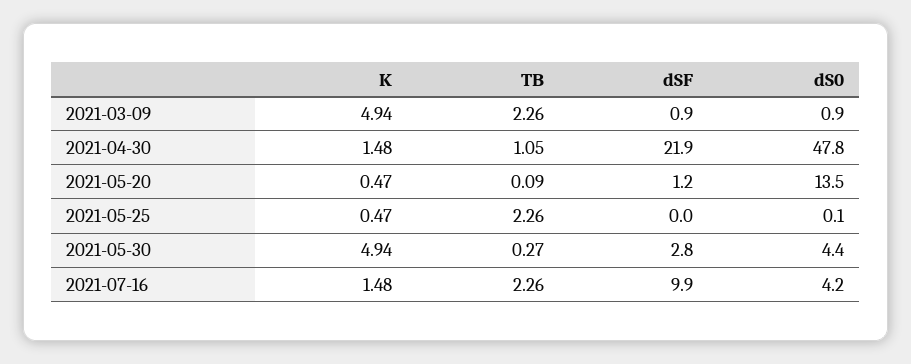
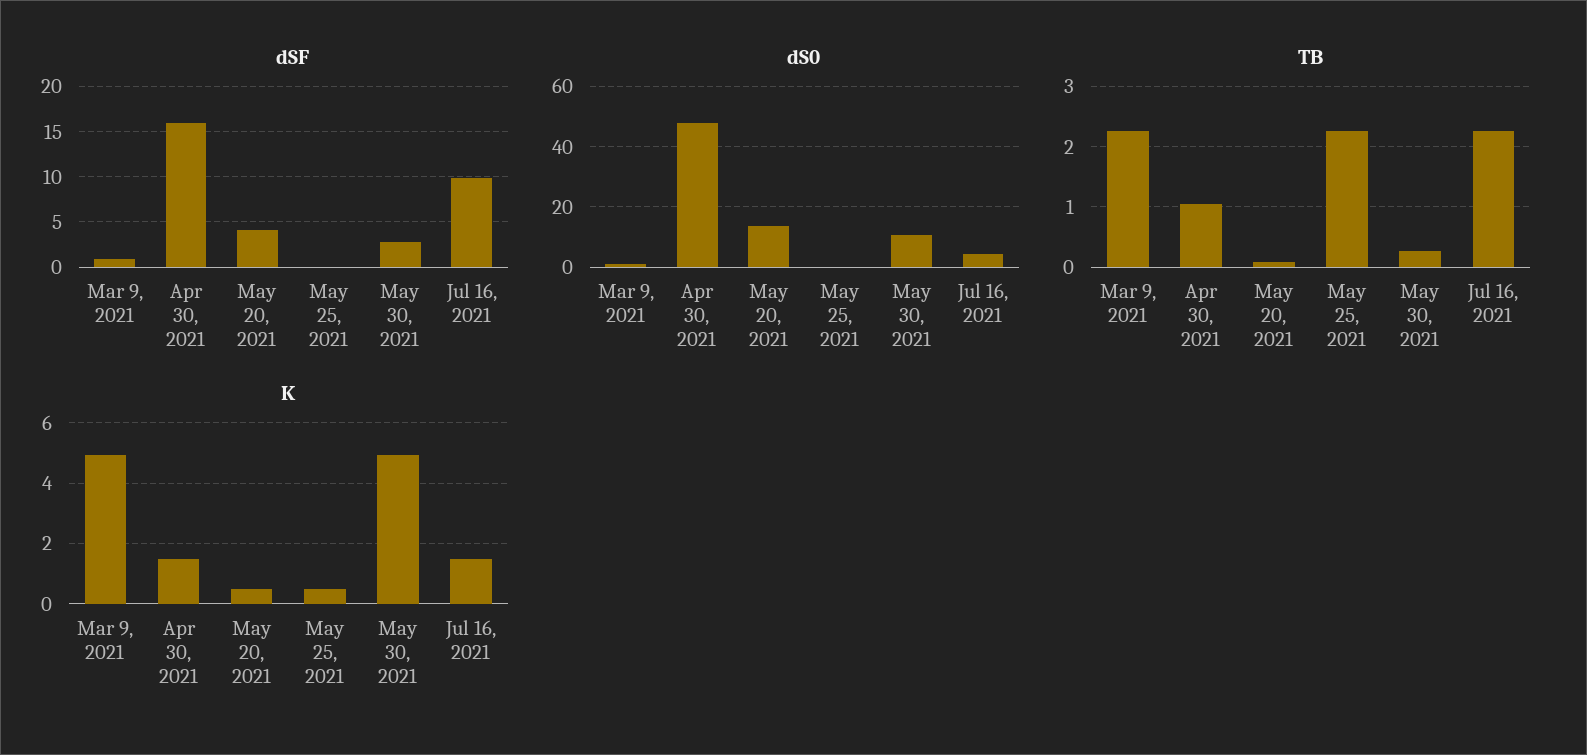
dSF, 2021-04-30: 21.9 -> 16
dSF, 2021-05-20: 1.2 -> 4
dS0, 2021-05-30: 4.4 -> 10

